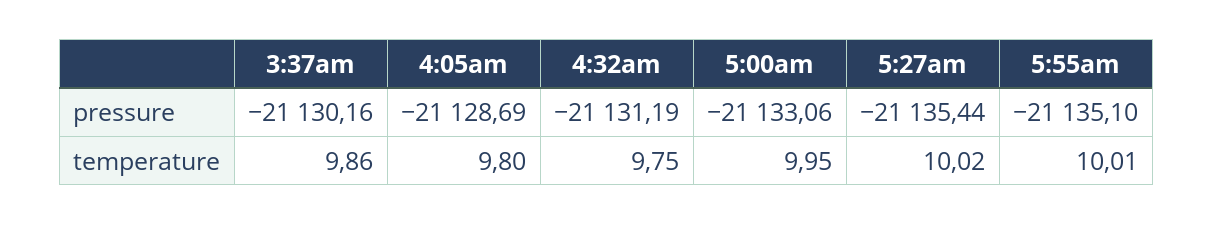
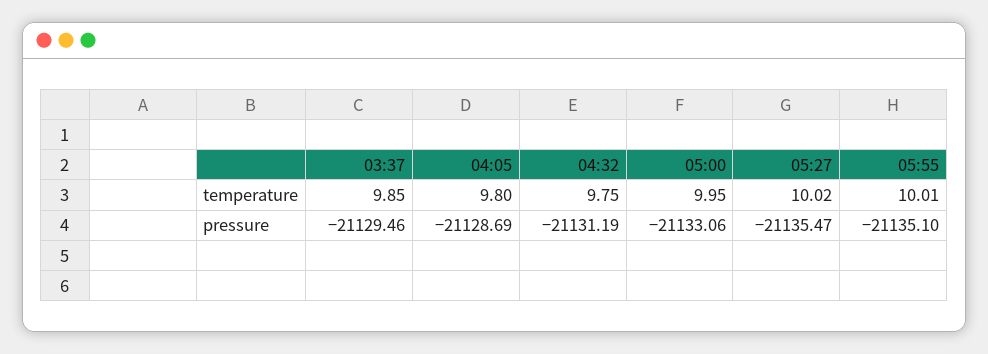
3:37am, pressure: -21130.16 -> -21129.46
5:27am, pressure: -21135.44 -> -21135.47
3:37am, temperature: 9.86 -> 9.85

